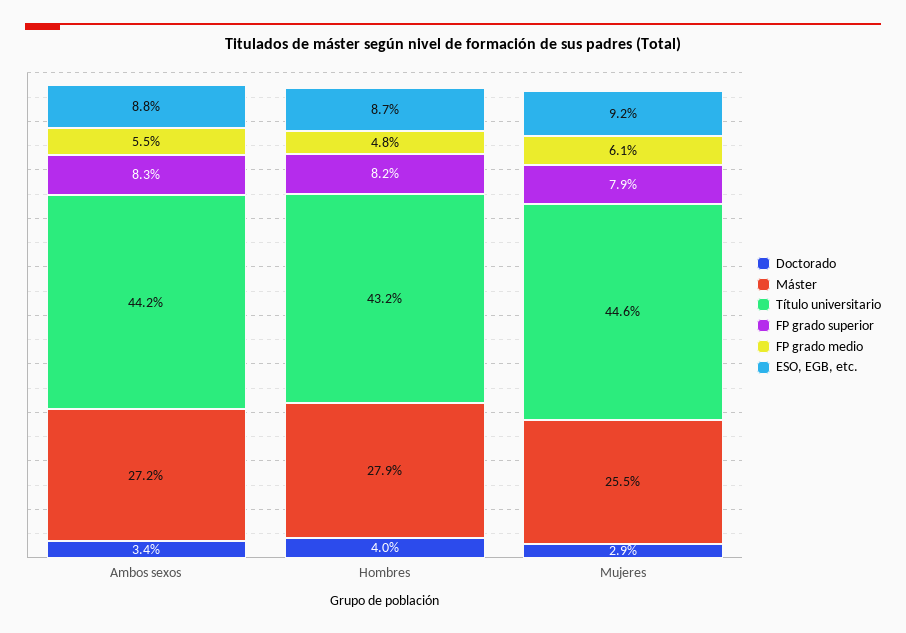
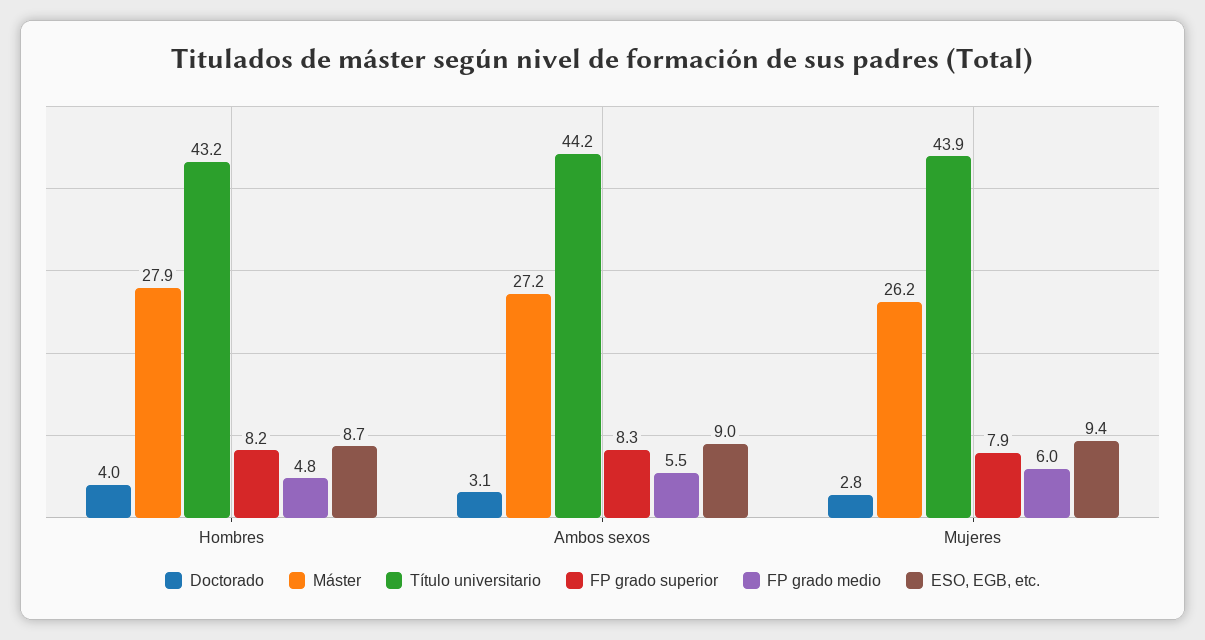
Doctorado, Ambos sexos: 3.4 -> 3.1
ESO, EGB, etc., Ambos sexos: 8.8 -> 9
Doctorado, Mujeres: 2.9 -> 2.8
Máster, Mujeres: 25.5 -> 26.2
Título universitario, Mujeres: 44.6 -> 43.9
FP grado medio, Mujeres: 6.1 -> 6
ESO, EGB, etc., Mujeres: 9.2 -> 9.4

